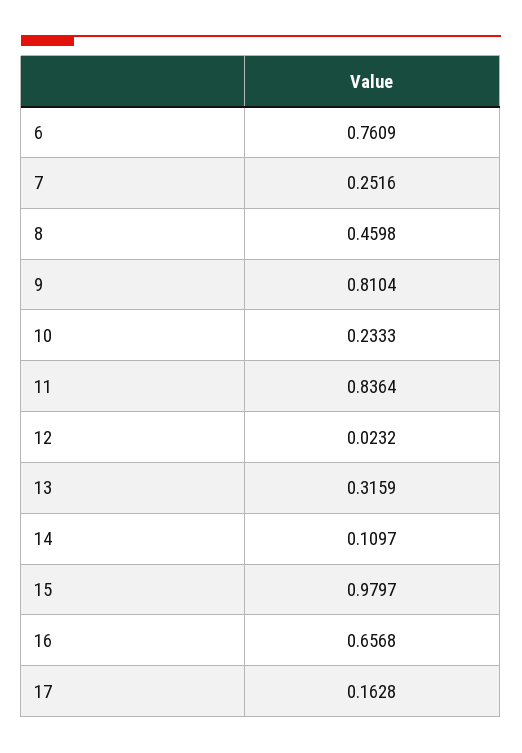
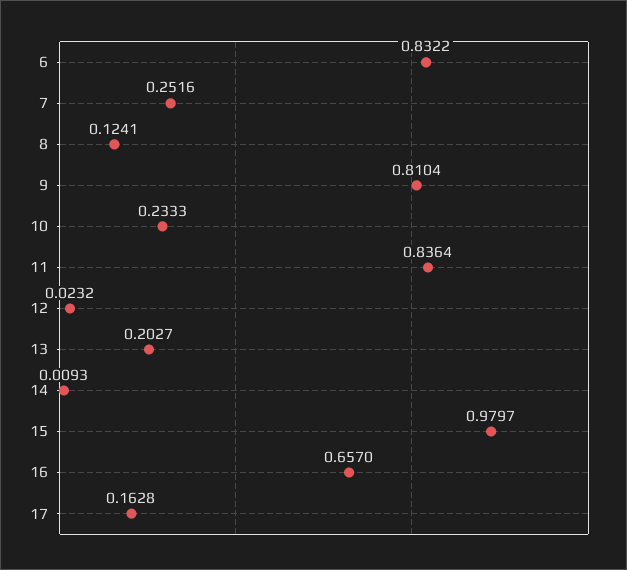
6: 0.7609 -> 0.8322
8: 0.4598 -> 0.1241
13: 0.3159 -> 0.2027
14: 0.1097 -> 0.0093
16: 0.6568 -> 0.657

